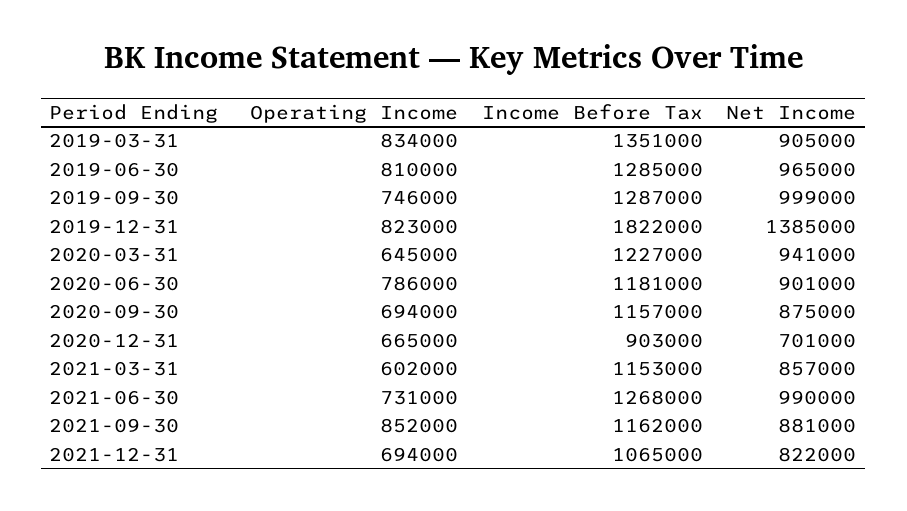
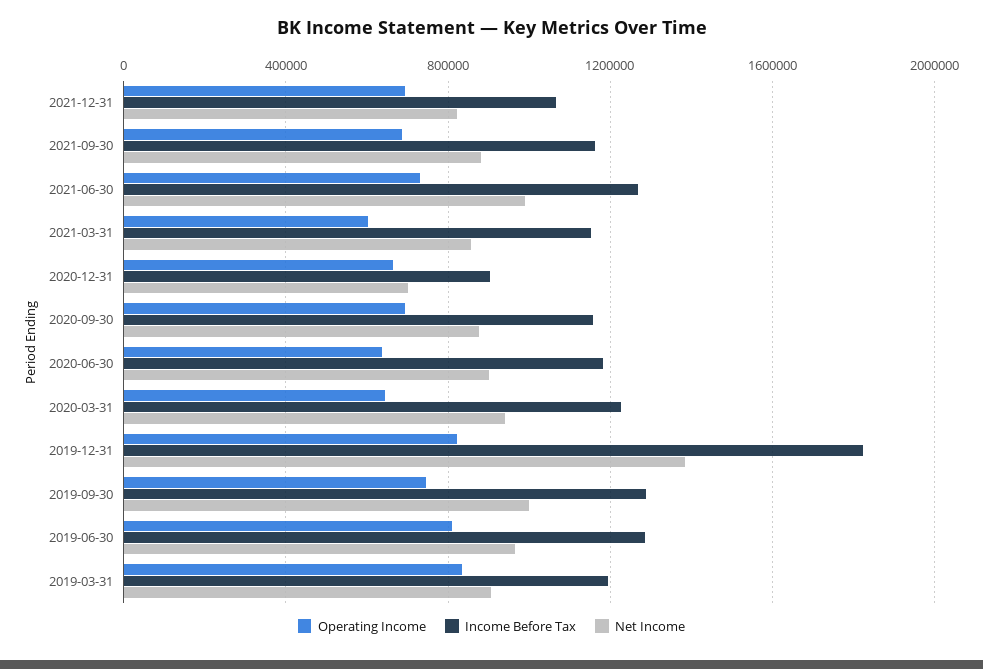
Income Before Tax, 2019-03-31: 1351000 -> 1200000
Operating Income, 2020-06-30: 786000 -> 650000
Operating Income, 2021-09-30: 852000 -> 700000

